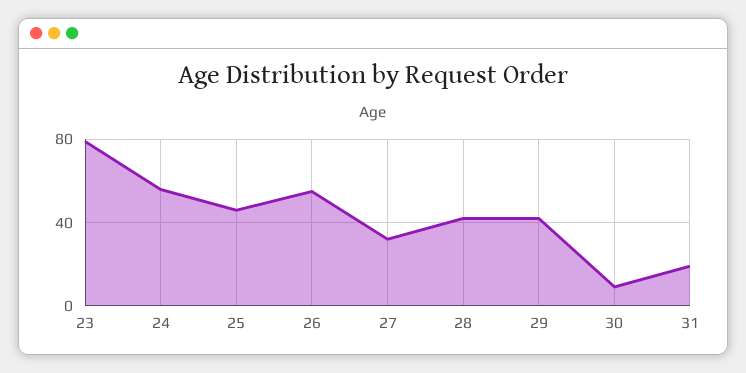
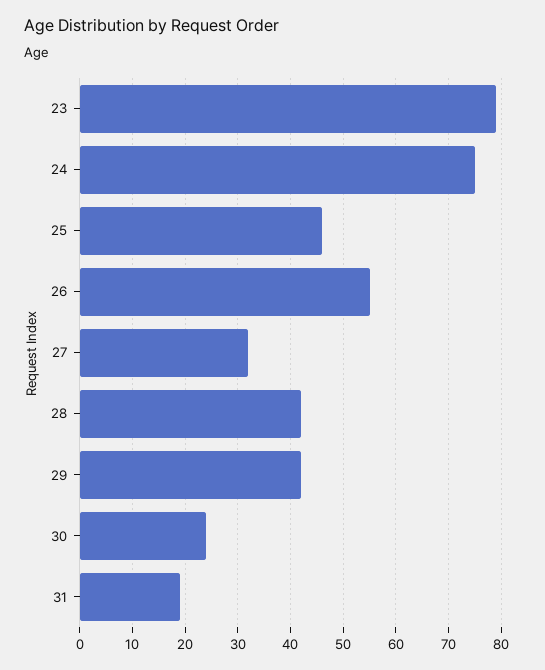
24: 55 -> 75
30: 10 -> 25

